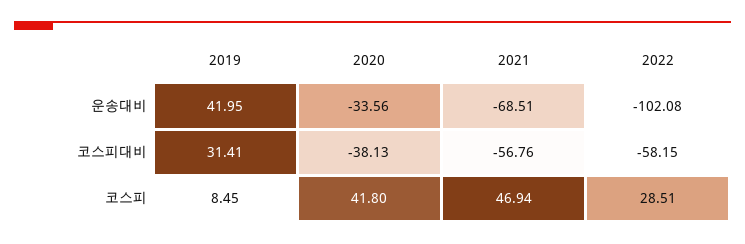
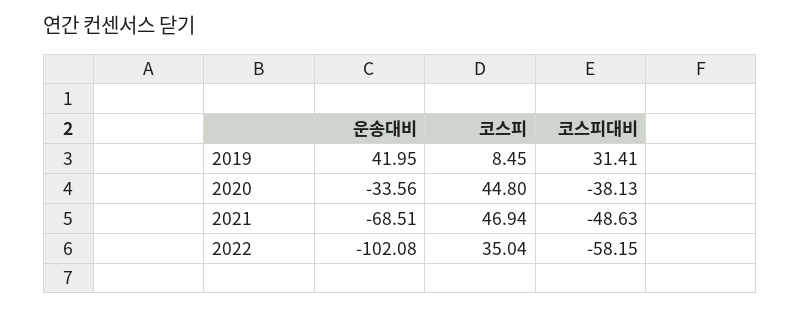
2021, 코스피대비: -56.76 -> -48.63
2020, 코스피: 41.8 -> 44.8
2022, 코스피: 28.51 -> 35.04

